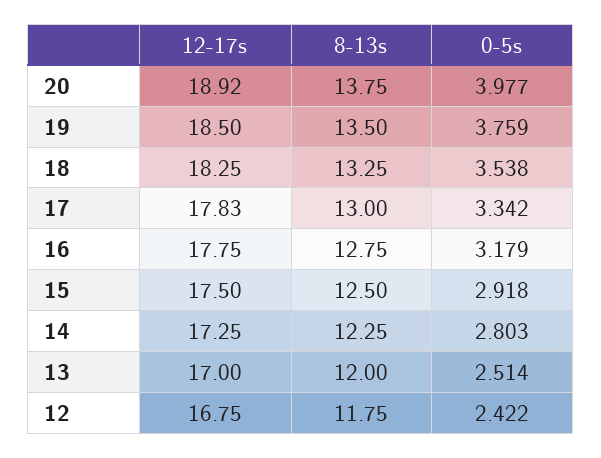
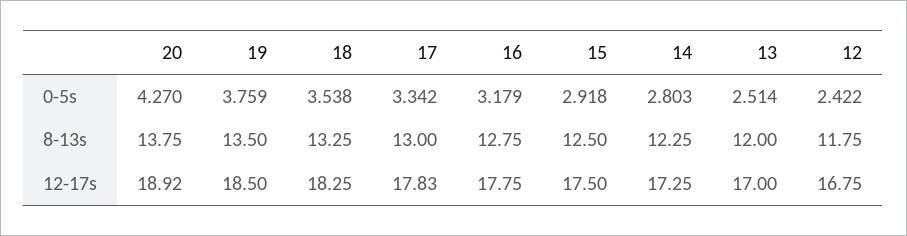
0-5s, 20: 3.977 -> 4.27

